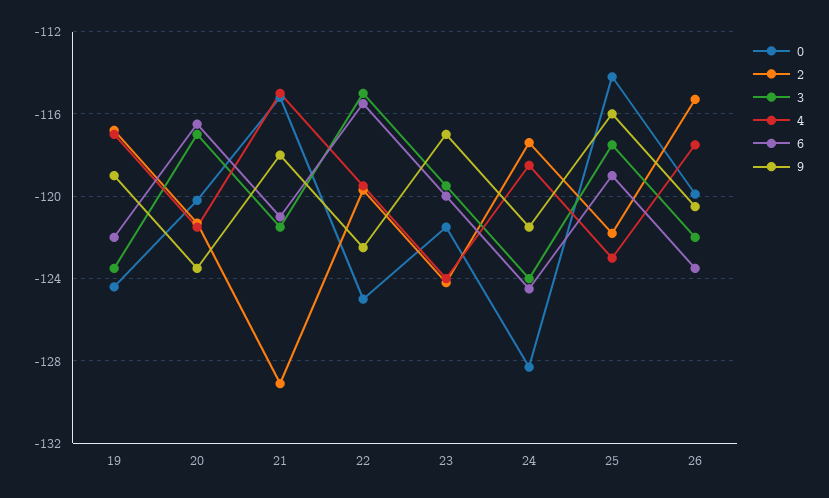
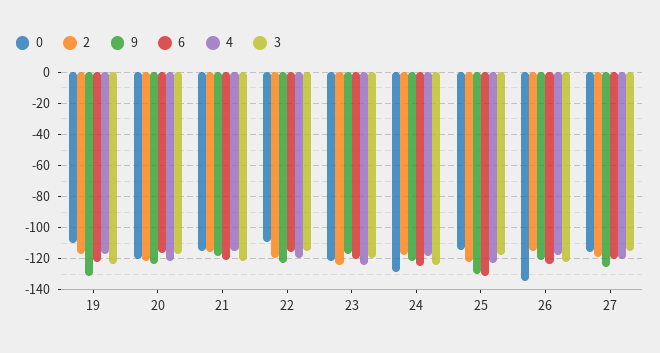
0, 19: -124.5 -> -110
9, 19: -119 -> -130
2, 21: -129 -> -115
0, 22: -125 -> -110
6, 25: -119 -> -130
9, 25: -116 -> -130
0, 26: -120 -> -135
0, 27: none -> -115
2, 27: none -> -120
9, 27: none -> -125
6, 27: none -> -120
4, 27: none -> -120
3, 27: none -> -115

